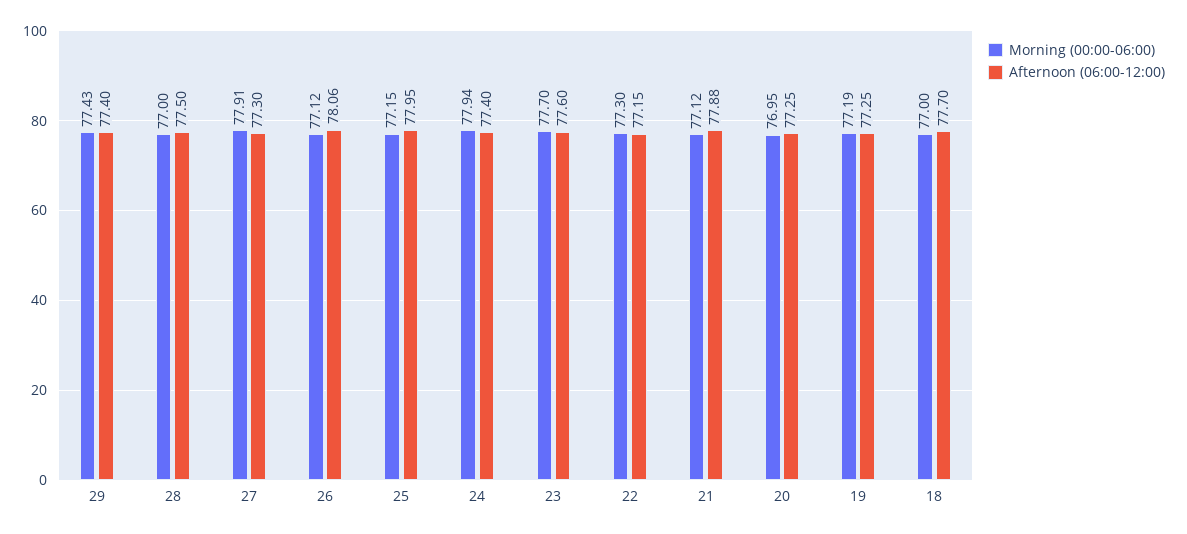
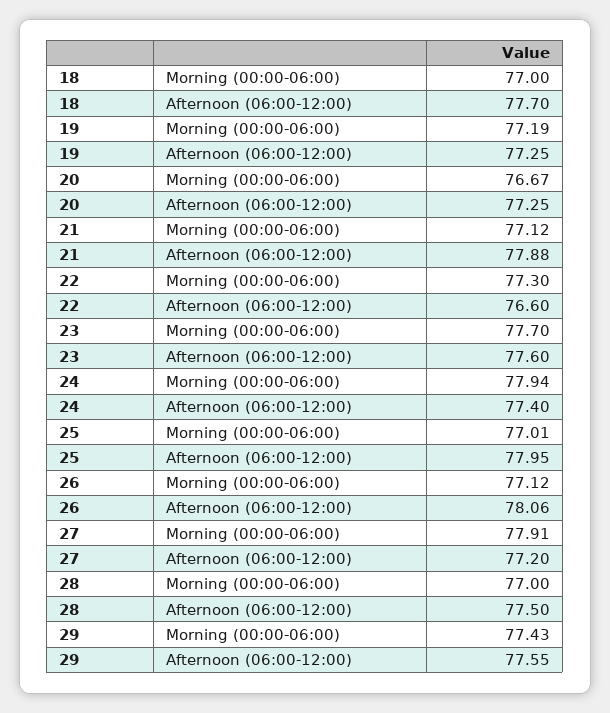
Afternoon (06:00-12:00), 29: 77.4 -> 77.55
Afternoon (06:00-12:00), 27: 77.3 -> 77.2
Morning (00:00-06:00), 25: 77.15 -> 77.01
Afternoon (06:00-12:00), 22: 77.15 -> 76.6
Morning (00:00-06:00), 20: 76.95 -> 76.67

